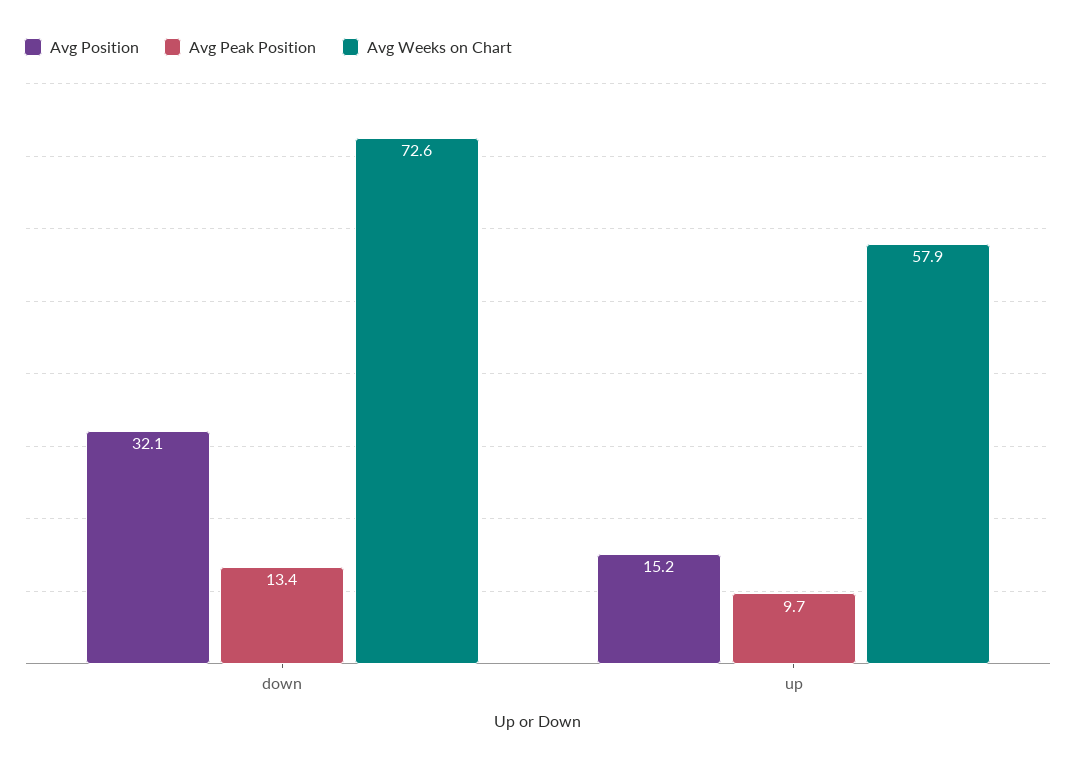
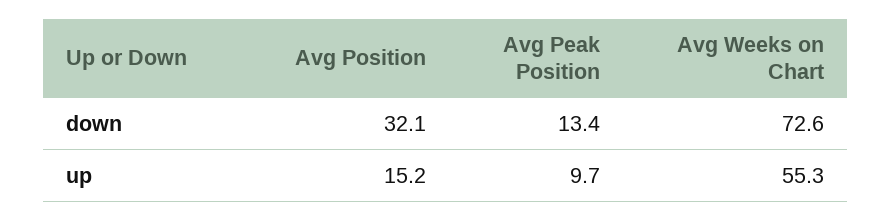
Avg Weeks on Chart, up: 57.9 -> 55.3

